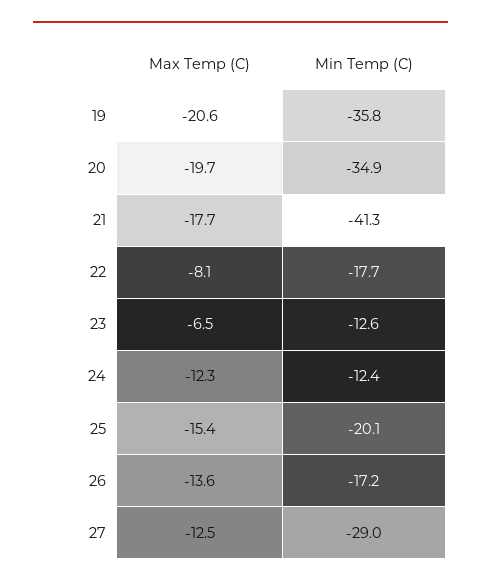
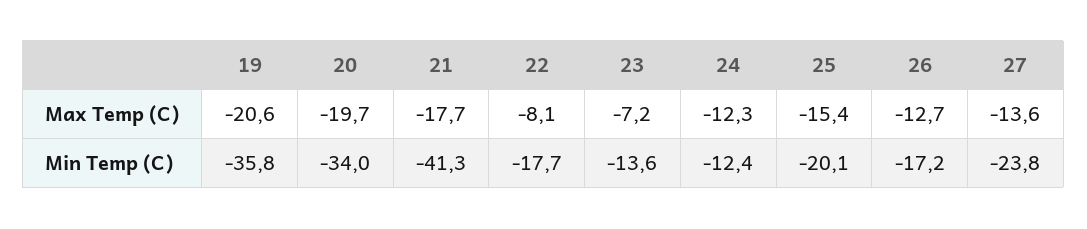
Min Temp (C), 20: -34.9 -> -34
Max Temp (C), 23: -6.5 -> -7.2
Min Temp (C), 23: -12.6 -> -13.6
Max Temp (C), 26: -13.6 -> -12.7
Max Temp (C), 27: -12.5 -> -13.6
Min Temp (C), 27: -29 -> -23.8

